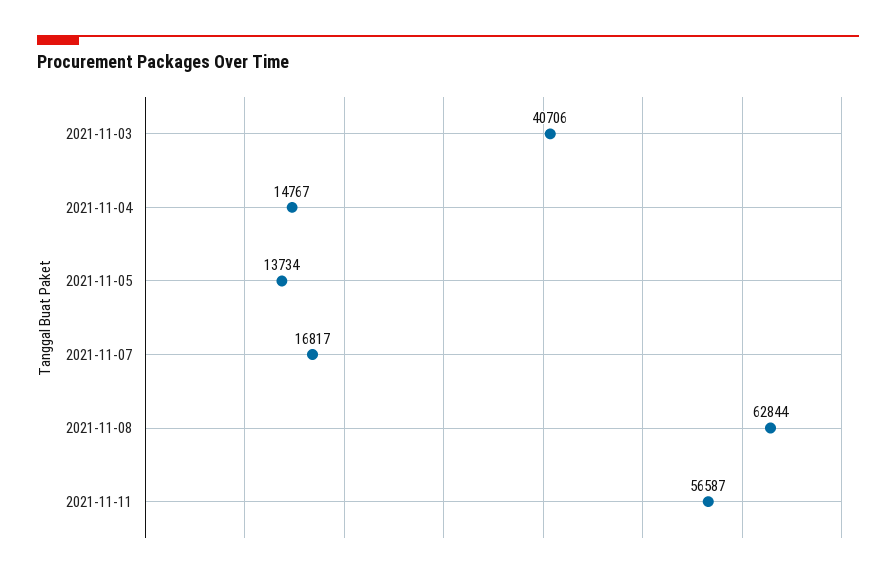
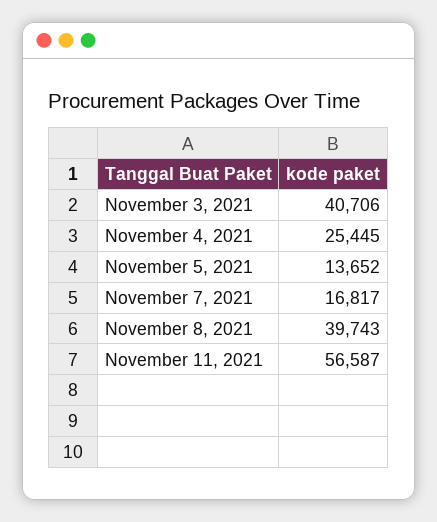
2021-11-04: 14767 -> 25445
2021-11-05: 13734 -> 13652
2021-11-08: 62844 -> 39743

